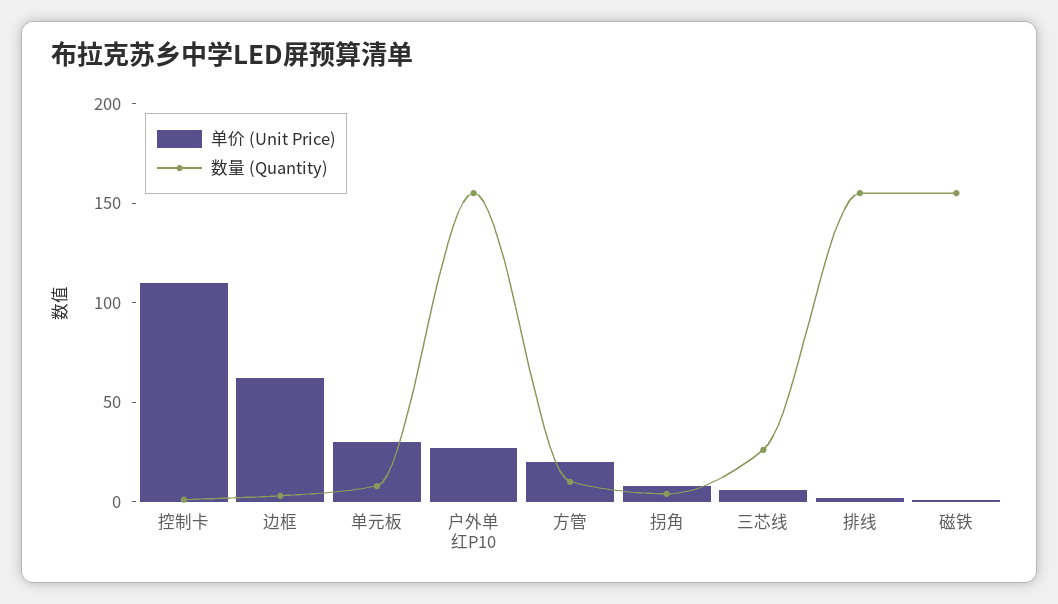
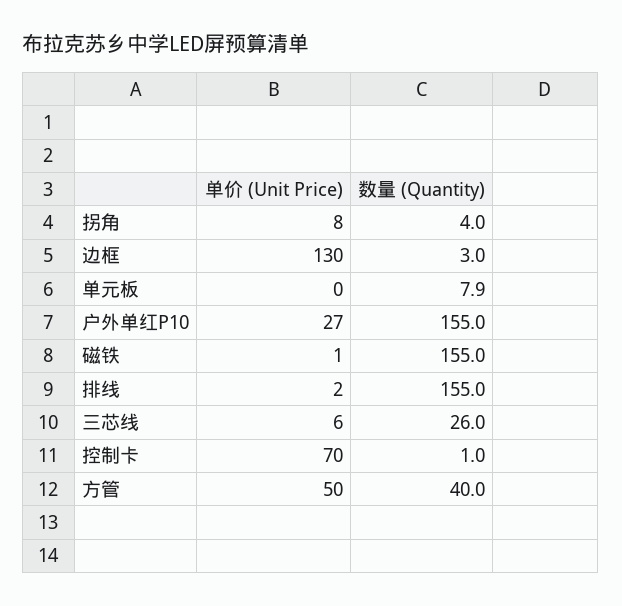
单价 (Unit Price), 控制卡: 110 -> 70
单价 (Unit Price), 边框: 60 -> 130
单价 (Unit Price), 单元板: 30 -> 0
单价 (Unit Price), 方管: 20 -> 50
数量 (Quantity), 方管: 10 -> 40

